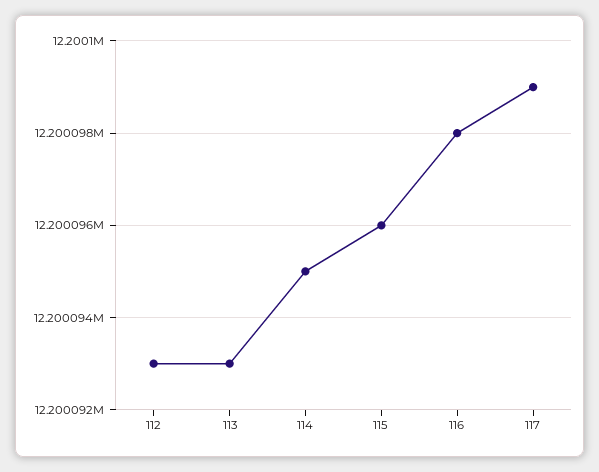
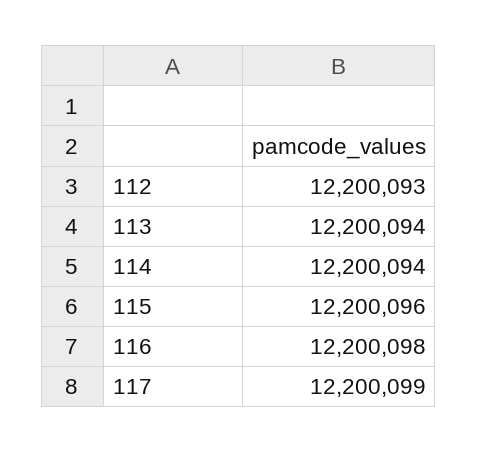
113: 12200093 -> 12200094
114: 12200095 -> 12200094

